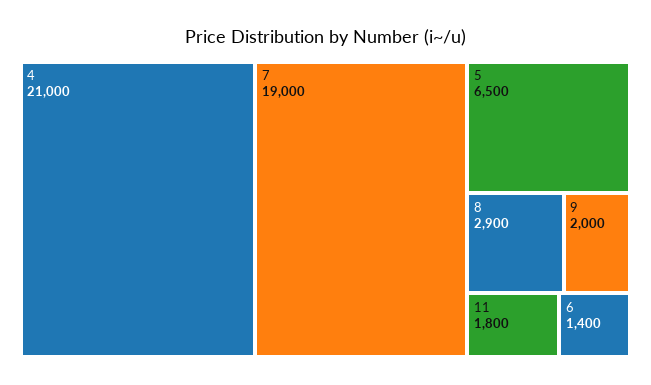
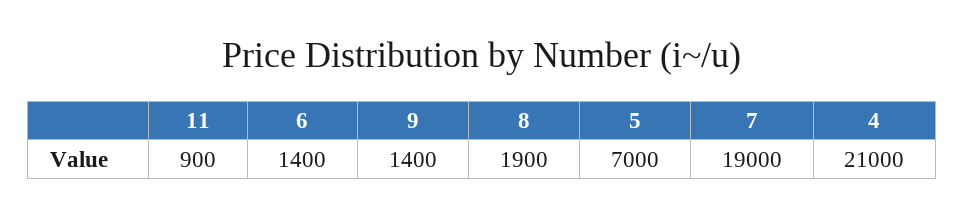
5: 6500 -> 7000
8: 2900 -> 1900
9: 2000 -> 1400
11: 1800 -> 900

